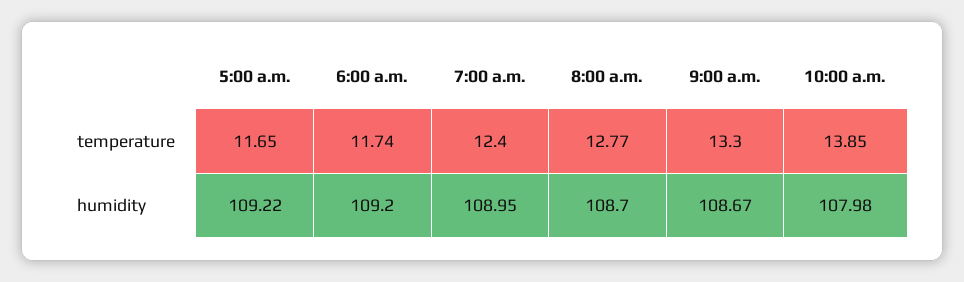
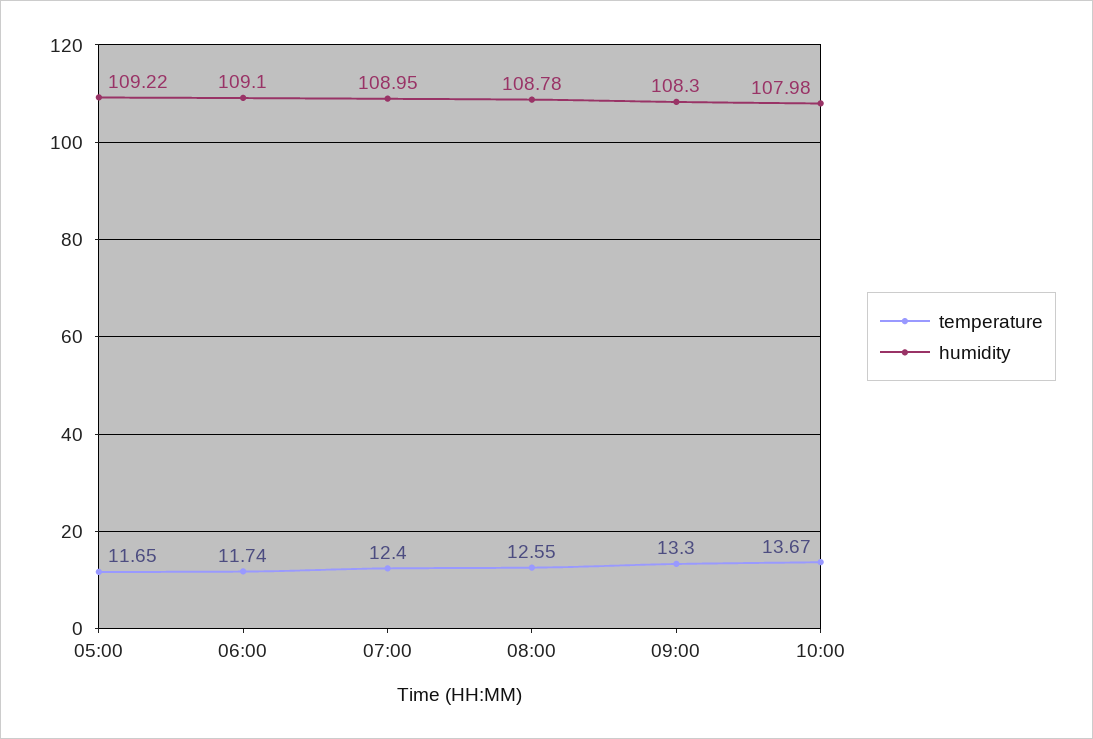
temperature, 8:00 a.m.: 12.77 -> 12.55
temperature, 10:00 a.m.: 13.85 -> 13.67
humidity, 6:00 a.m.: 109.2 -> 109.1
humidity, 8:00 a.m.: 108.7 -> 108.78
humidity, 9:00 a.m.: 108.67 -> 108.3

